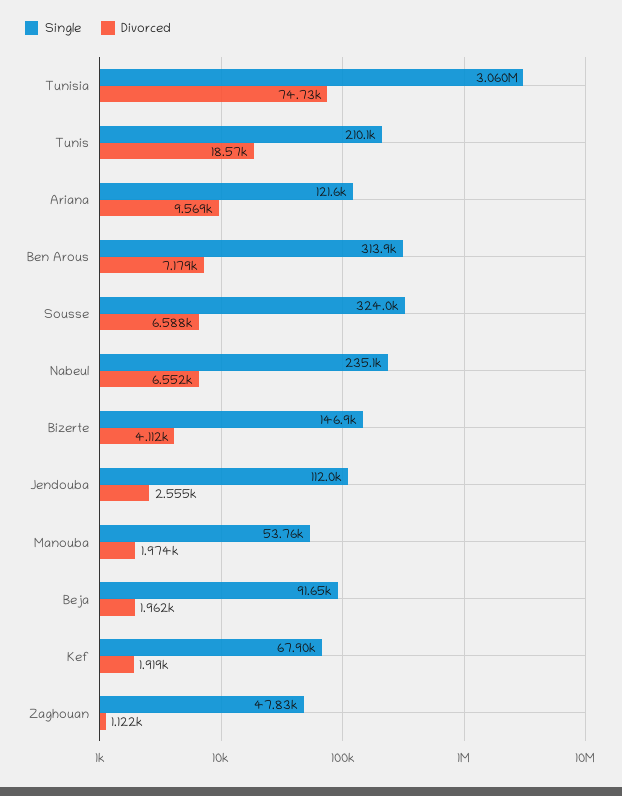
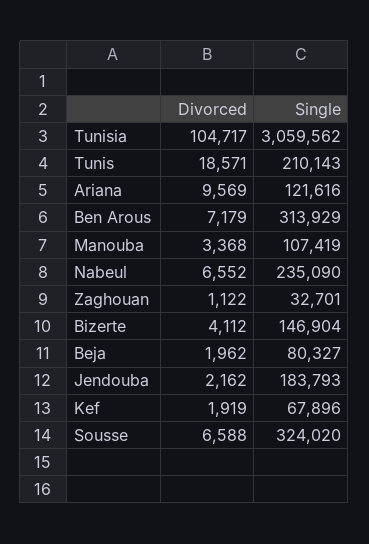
Divorced, Tunisia: 74730 -> 104717
Single, Jendouba: 112000 -> 183793
Divorced, Jendouba: 2555 -> 2162
Single, Manouba: 53760 -> 107419
Divorced, Manouba: 1974 -> 3368
Single, Beja: 91650 -> 80327
Single, Zaghouan: 47830 -> 32701

